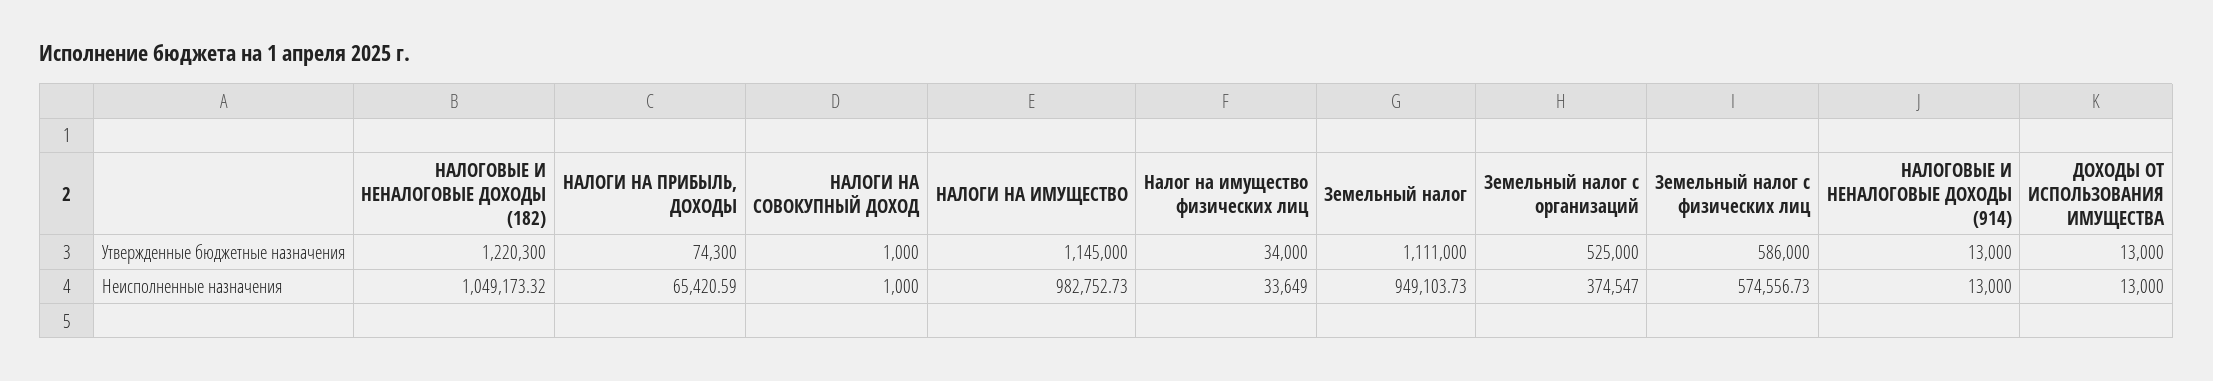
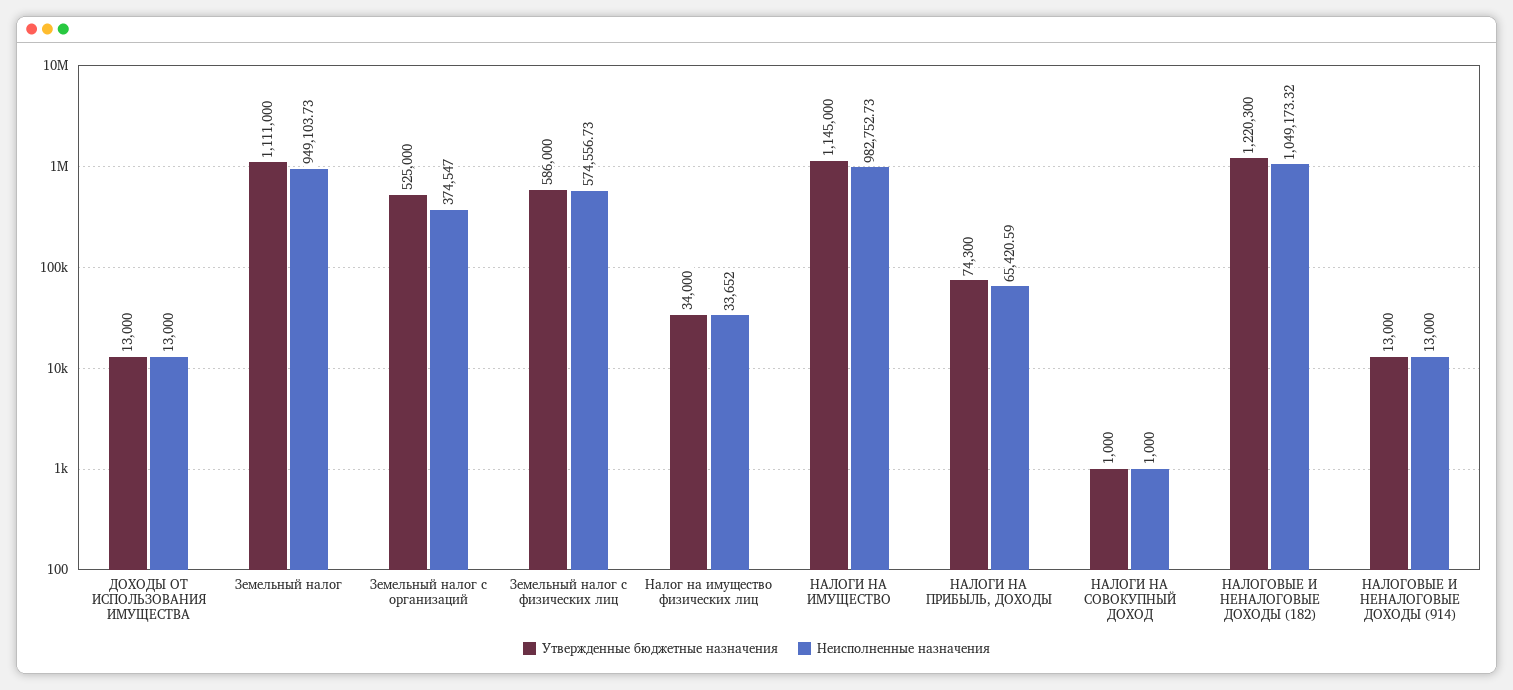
Неисполненные назначения, Налог на имущество физических лиц: 33649 -> 33652

